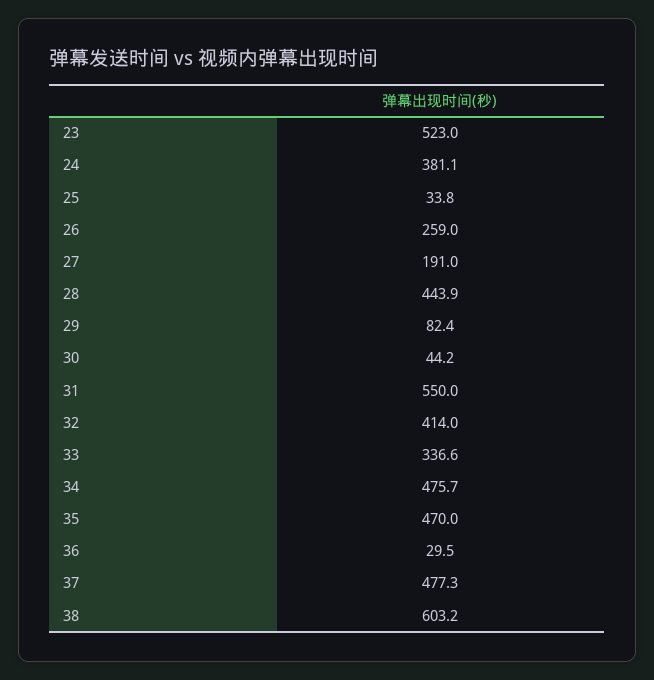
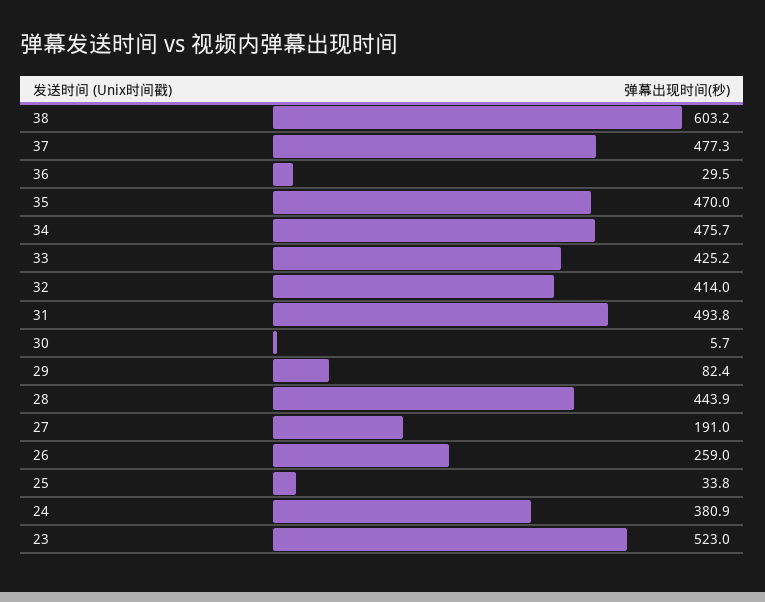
24: 381.1 -> 380.9
30: 44.2 -> 5.7
31: 550 -> 493.8
33: 336.6 -> 425.2

